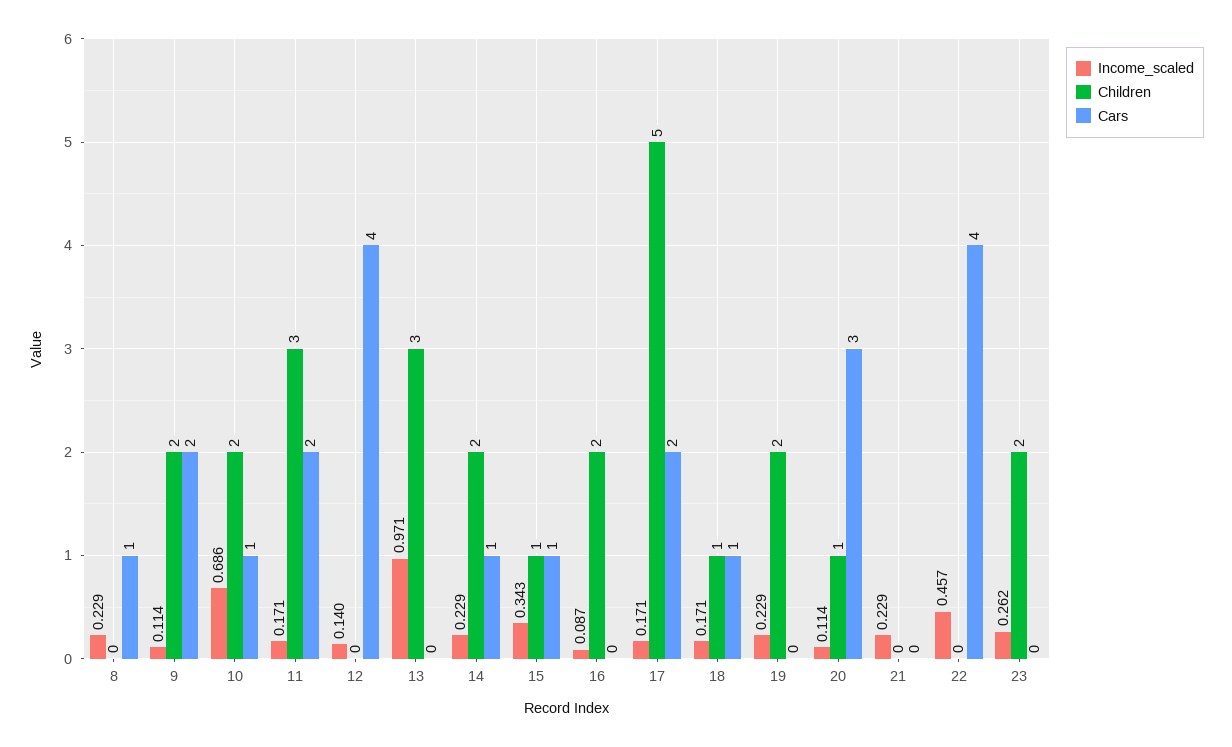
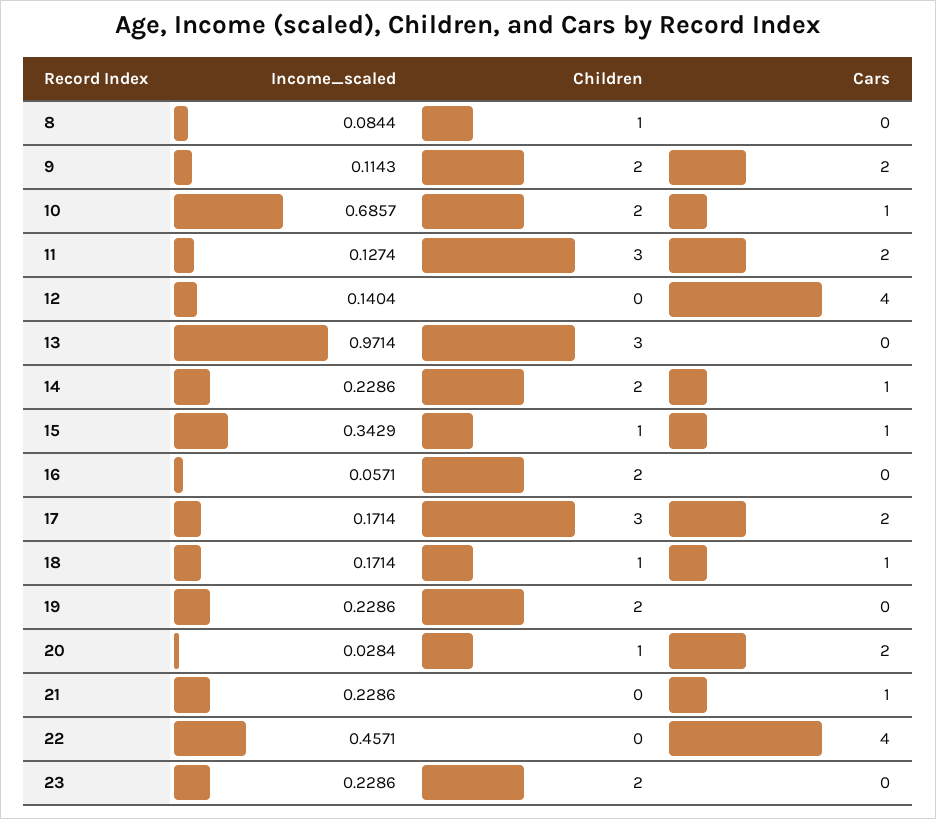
Income_scaled, 8: 0.229 -> 0.0844
Children, 8: 0 -> 1
Cars, 8: 1 -> 0
Income_scaled, 11: 0.171 -> 0.1274
Income_scaled, 16: 0.087 -> 0.0571
Children, 17: 5 -> 3
Income_scaled, 20: 0.114 -> 0.0284
Cars, 20: 3 -> 2
Cars, 21: 0 -> 1
Income_scaled, 23: 0.262 -> 0.2286

